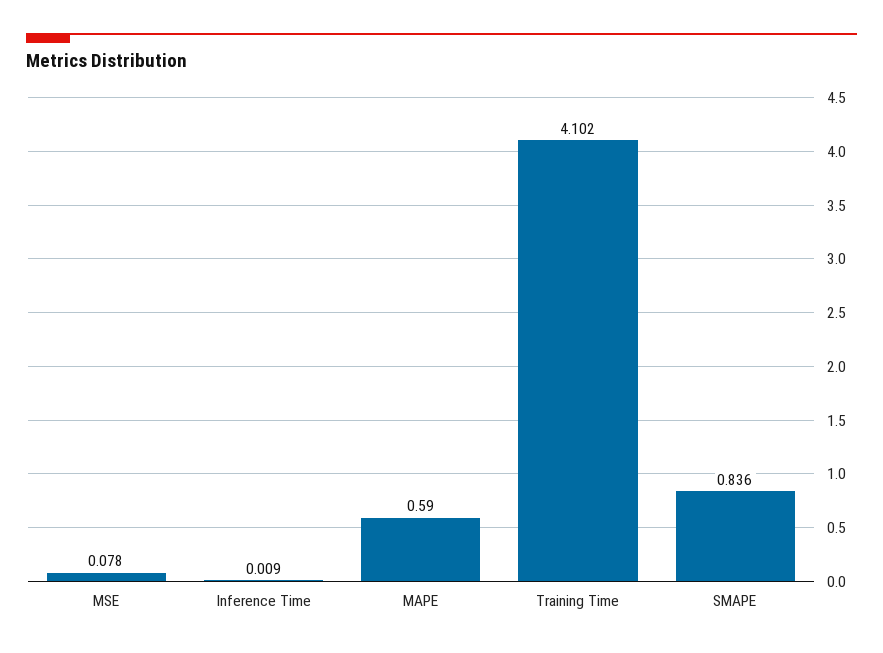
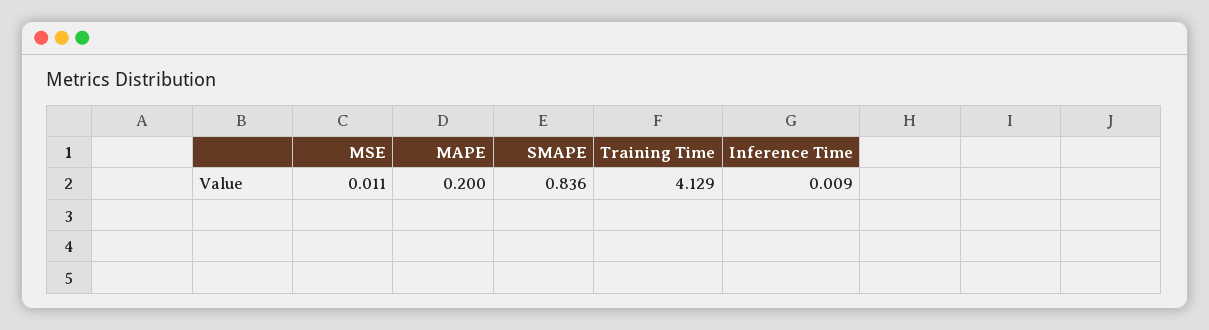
MSE: 0.078 -> 0.011
MAPE: 0.59 -> 0.2
Training Time: 4.102 -> 4.129

